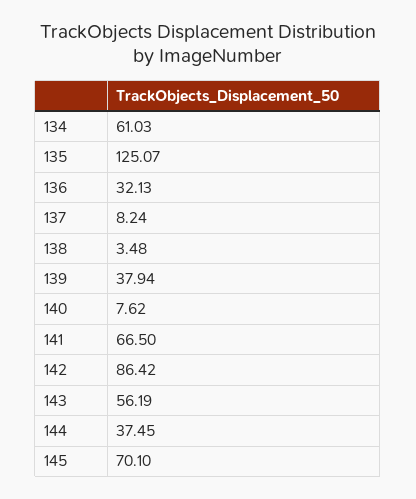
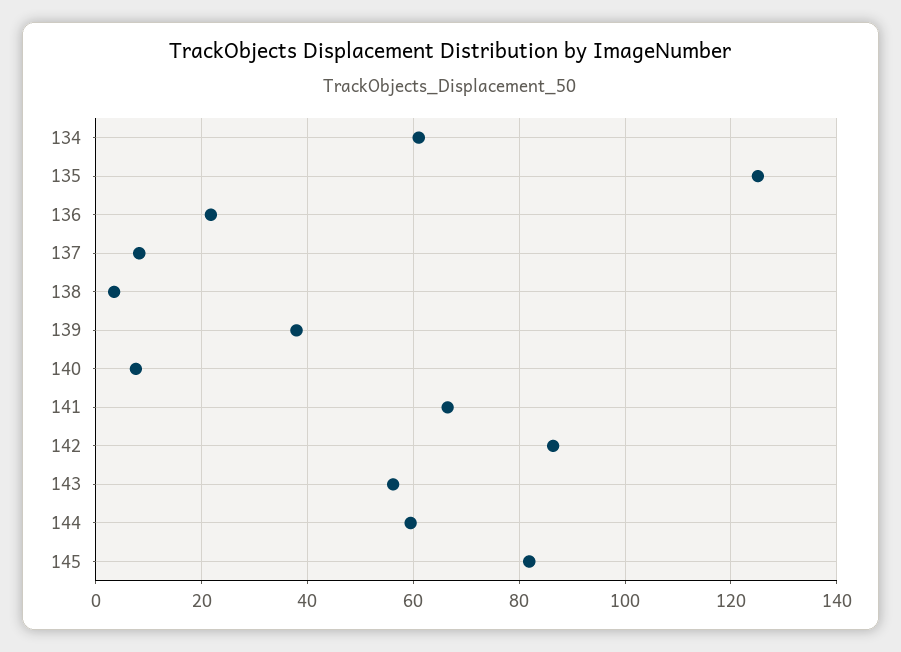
136: 32.13 -> 22
144: 37.45 -> 60
145: 70.1 -> 82

